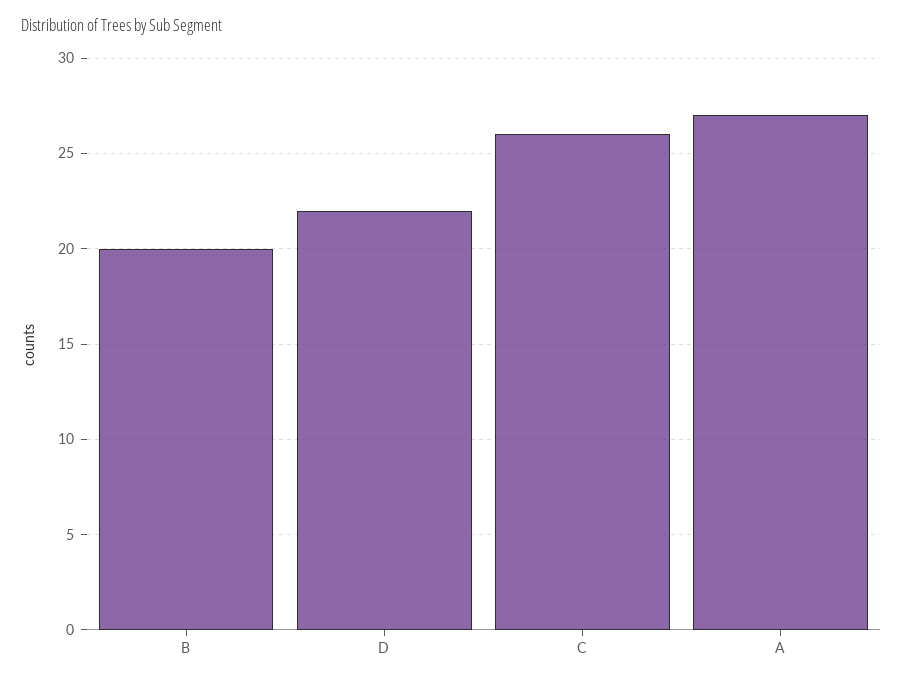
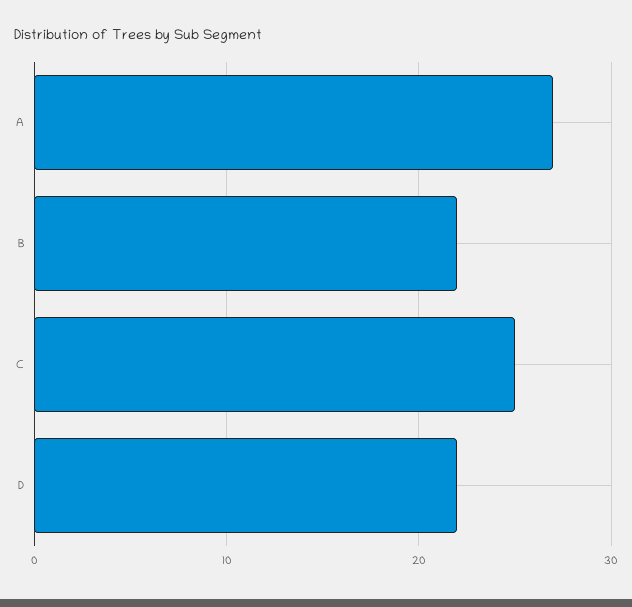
B: 20 -> 22
C: 26 -> 25

